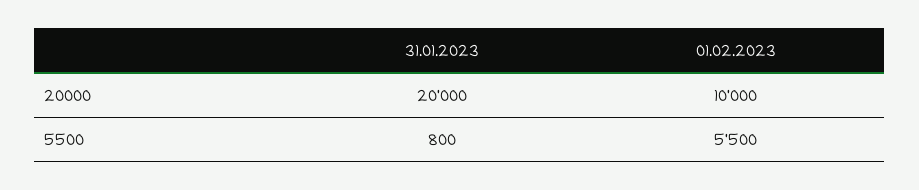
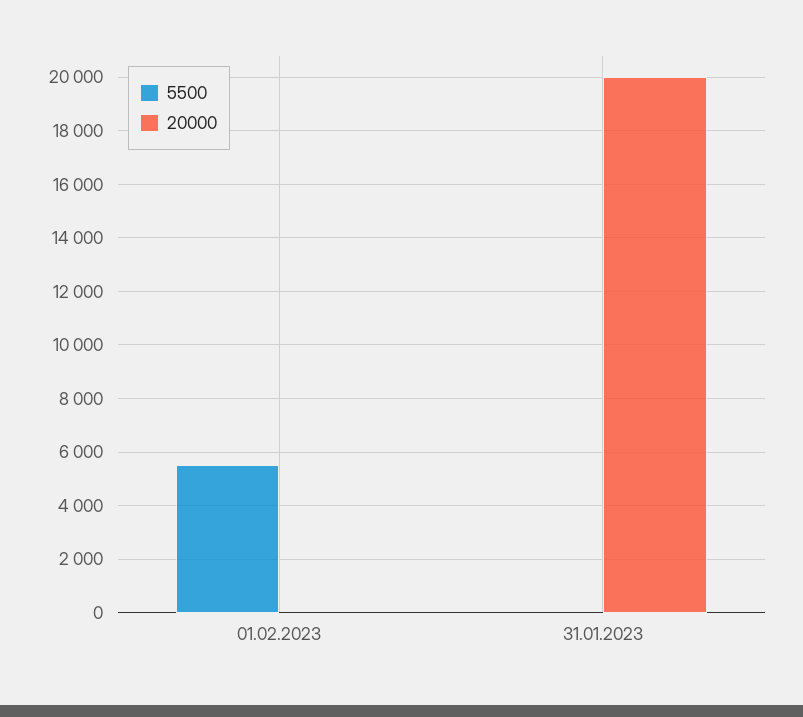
20000, 01.02.2023: 10000 -> 0
5500, 31.01.2023: 800 -> 0

